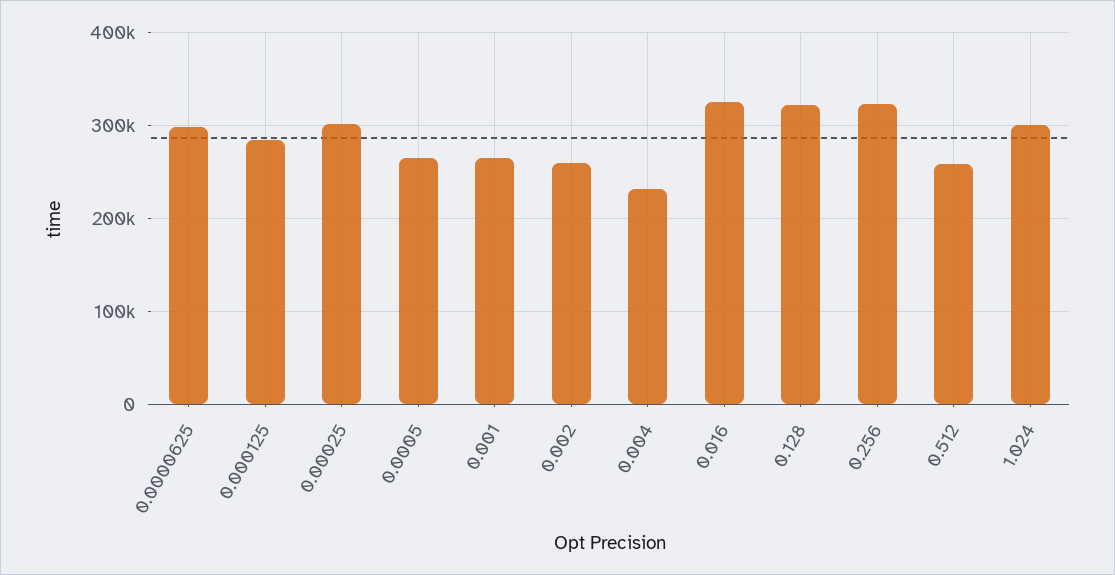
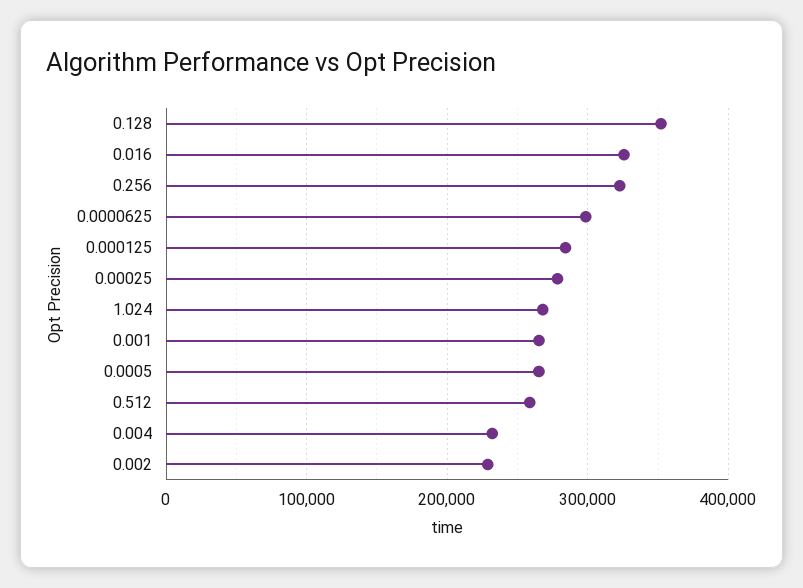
0.00025: 300000 -> 280000
0.002: 260000 -> 230000
0.128: 320000 -> 350000
1.024: 300000 -> 270000

